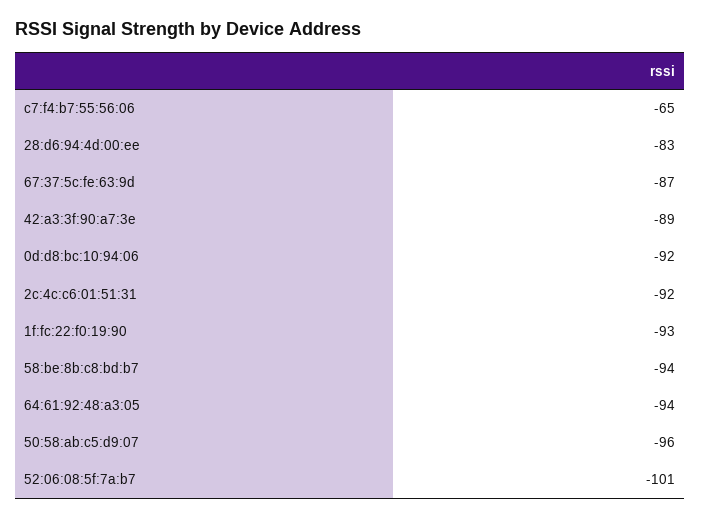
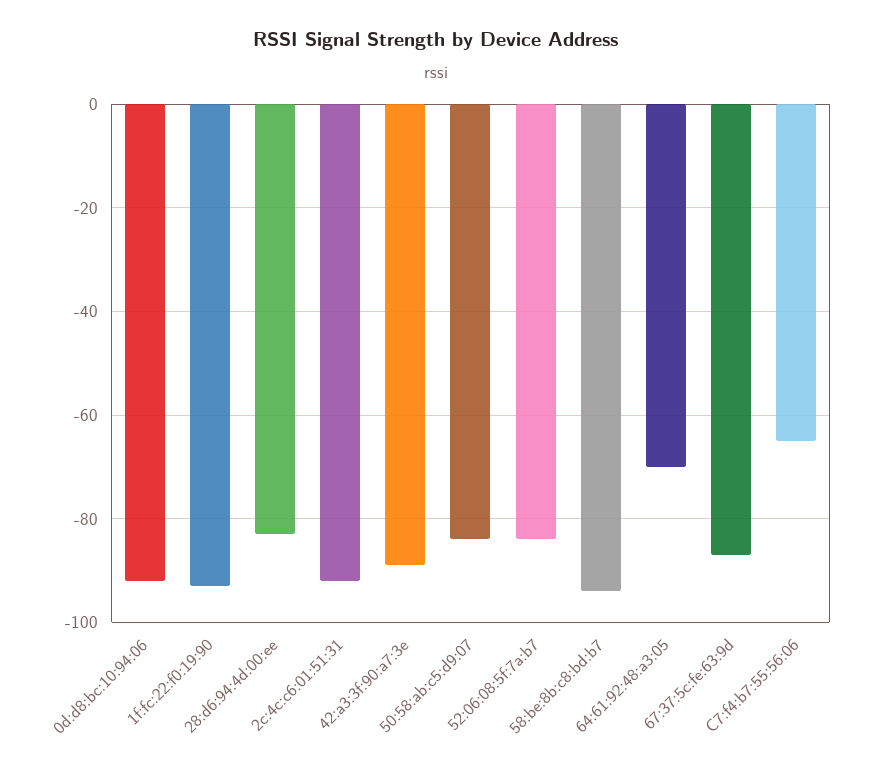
64:61:92:48:a3:05: -94 -> -70
50:58:ab:c5:d9:07: -96 -> -85
52:06:08:5f:7a:b7: -101 -> -85

